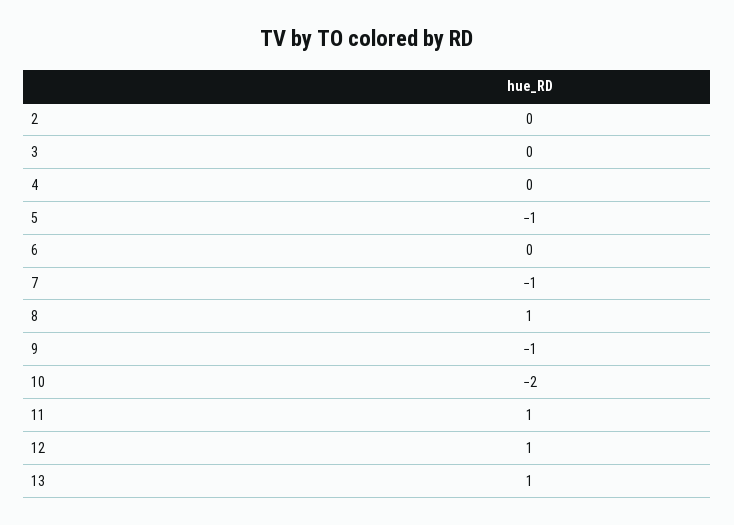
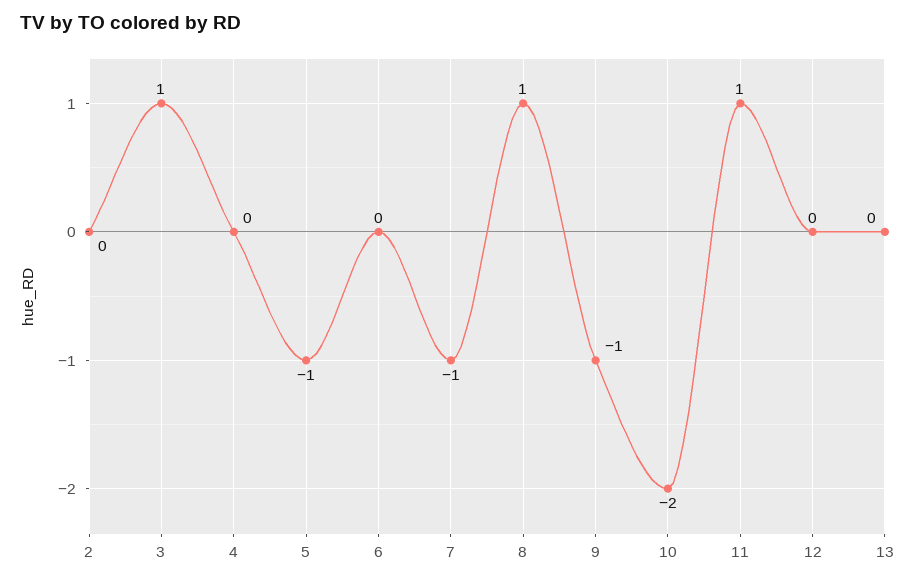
3: 0 -> 1
12: 1 -> 0
13: 1 -> 0

